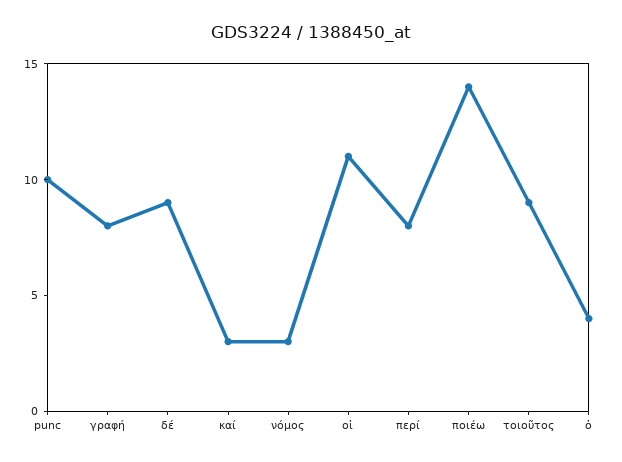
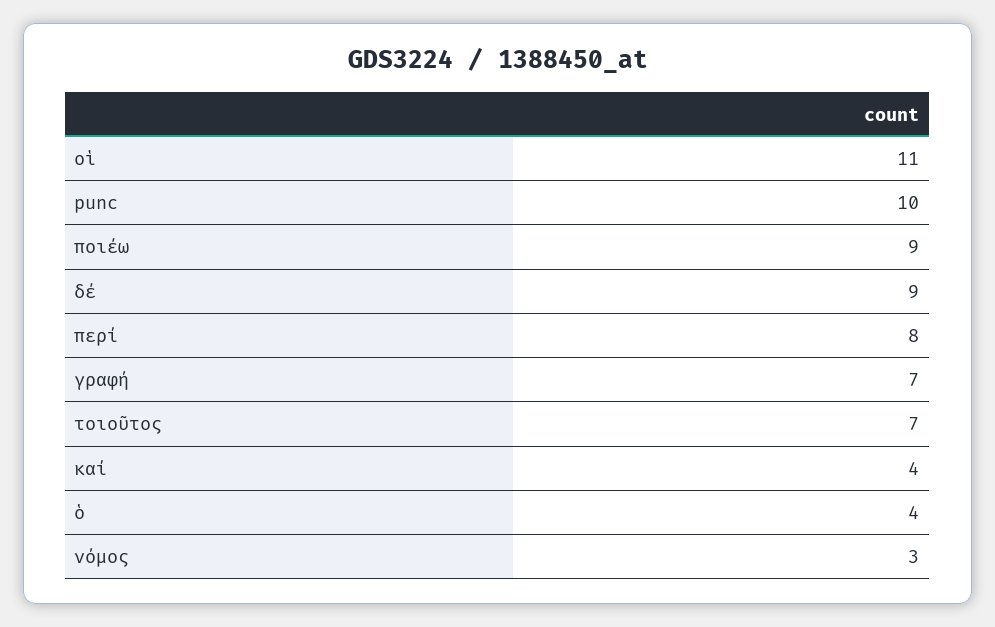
γραφή: 8 -> 7
καί: 3 -> 4
ποιέω: 14 -> 9
τοιοῦτος: 9 -> 7

